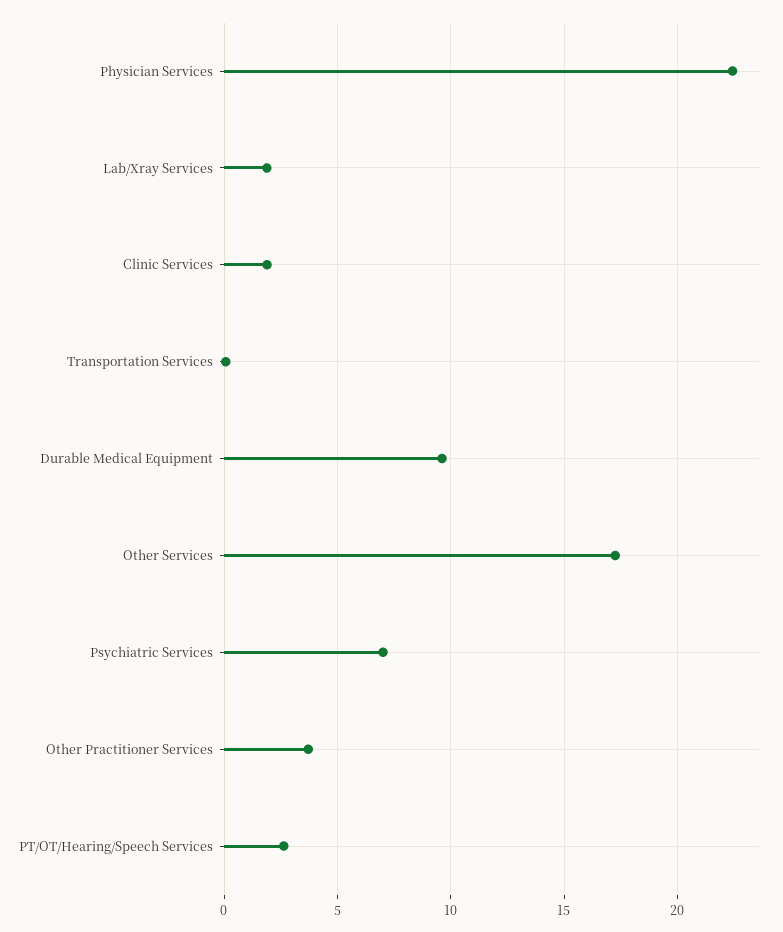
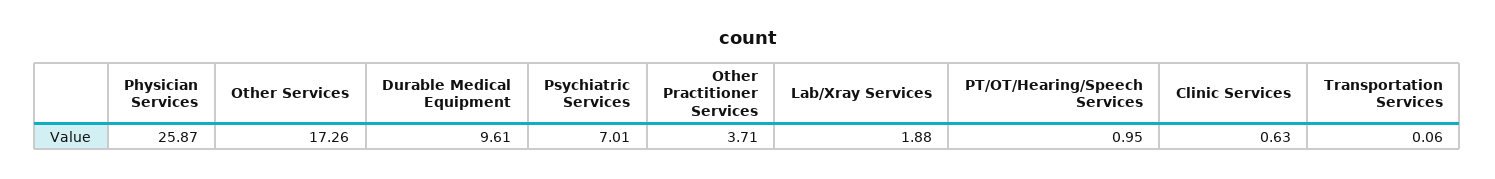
Physician Services: 22.5 -> 25.87
Clinic Services: 2 -> 0.63
PT/OT/Hearing/Speech Services: 2.5 -> 0.95

